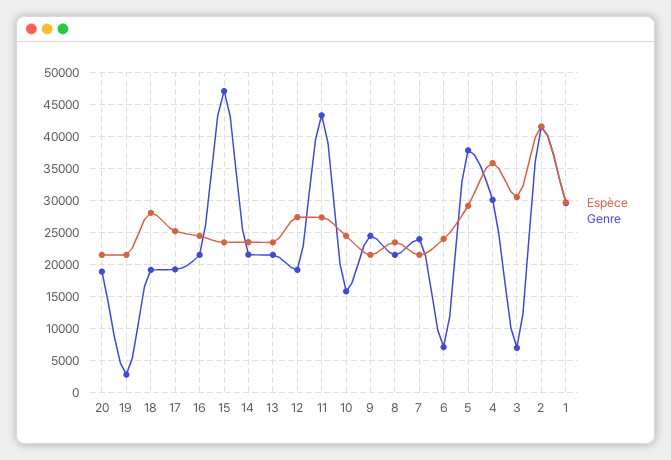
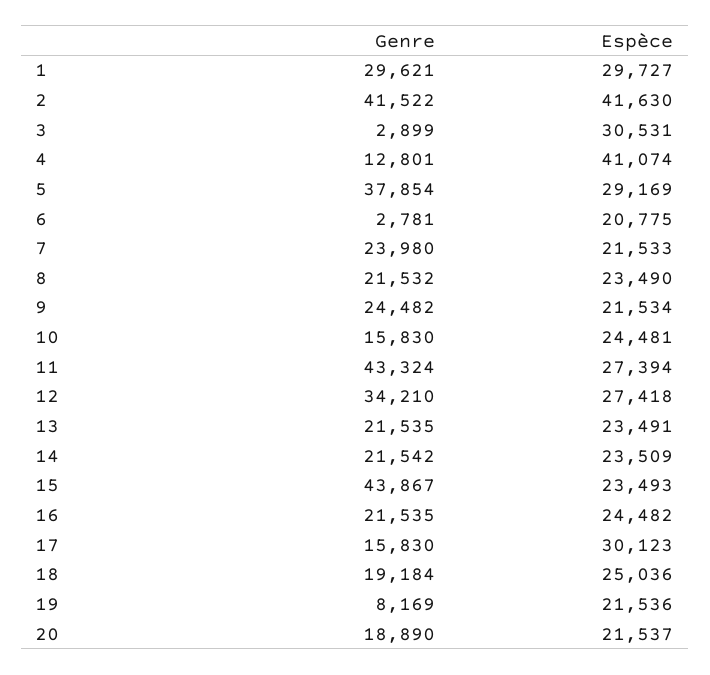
Genre, 19: 3000 -> 8169
Espèce, 18: 28000 -> 25036
Espèce, 17: 25000 -> 30123
Genre, 17: 19000 -> 15830
Genre, 15: 47000 -> 43867
Genre, 12: 19000 -> 34210
Espèce, 6: 24000 -> 20775
Genre, 6: 7000 -> 2781
Espèce, 4: 36000 -> 41074
Genre, 4: 30000 -> 12801
Genre, 3: 7000 -> 2899

